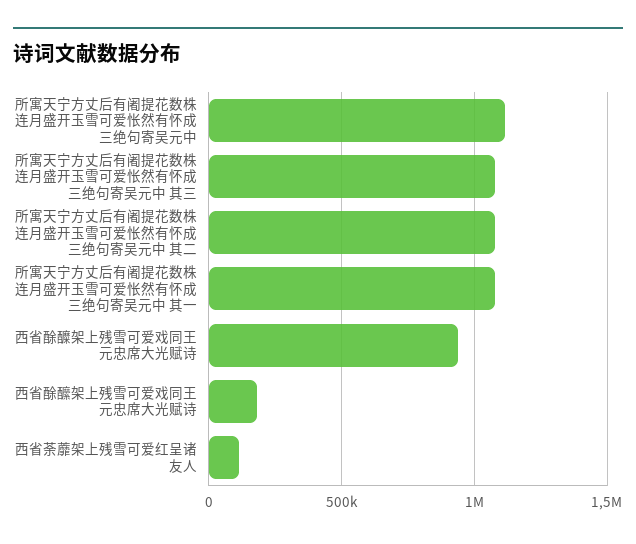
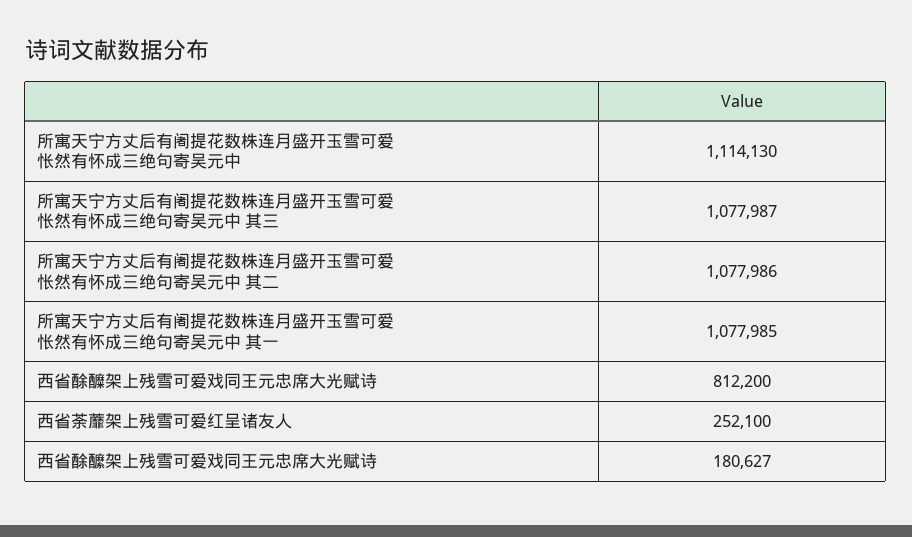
西省酴醾架上残雪可爱戏同王元忠席大光赋诗: 950000 -> 812200
西省荼蘼架上残雪可爱红呈诸友人: 100000 -> 252100

